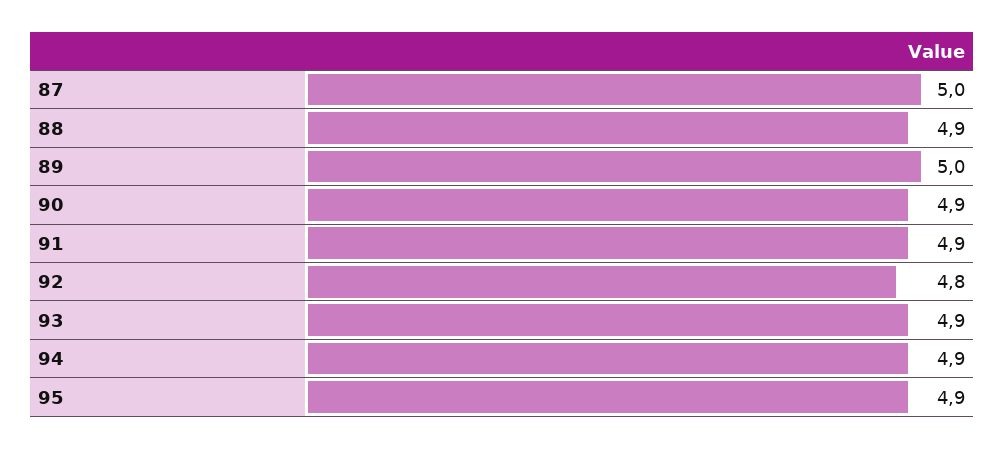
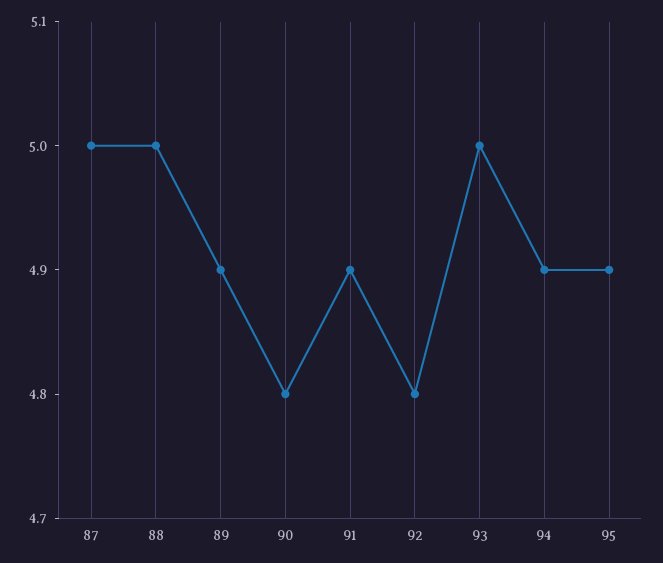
88: 4.9 -> 5
89: 5 -> 4.9
90: 4.9 -> 4.8
93: 4.9 -> 5

